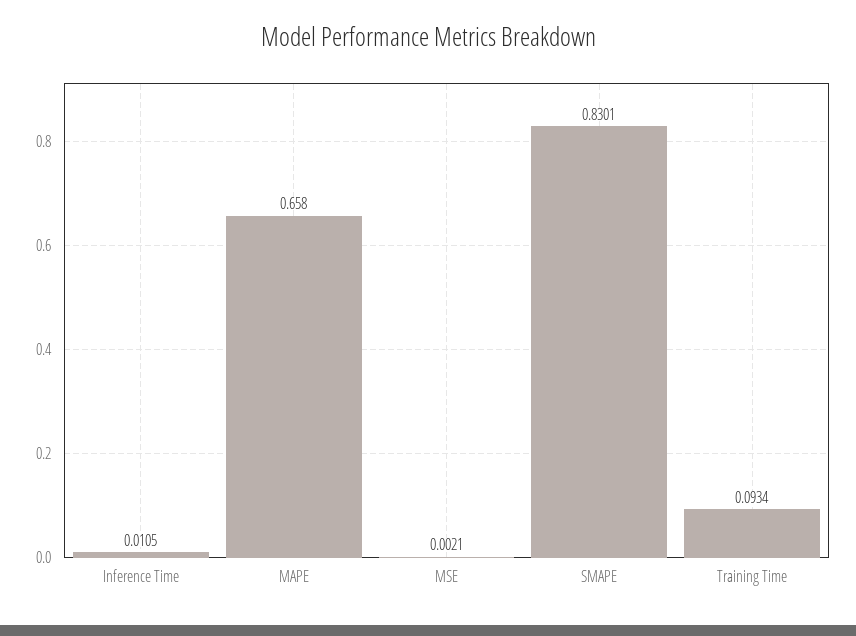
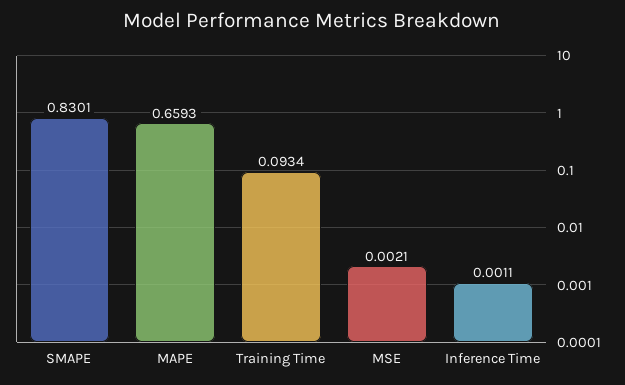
Inference Time: 0.0105 -> 0.0011
MAPE: 0.658 -> 0.6593

